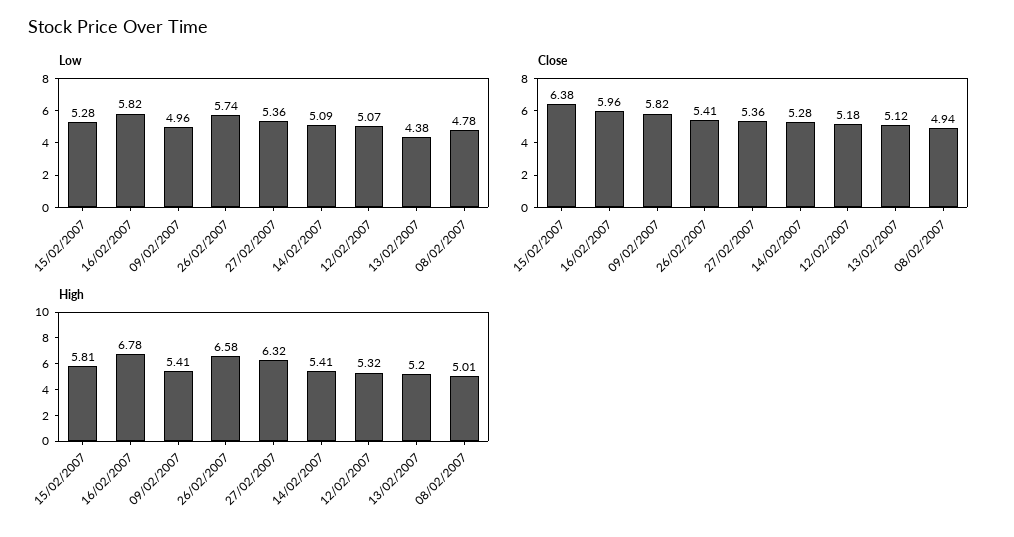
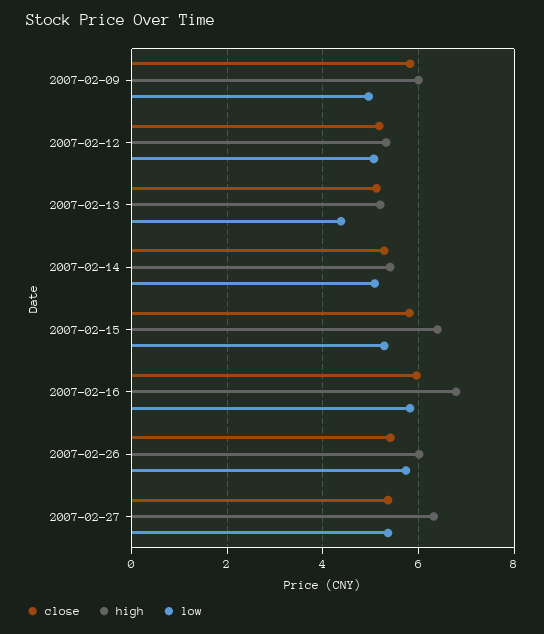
Low, 08/02/2007: 4.78 -> none
Close, 15/02/2007: 6.38 -> 5.8
Close, 08/02/2007: 4.94 -> none
High, 15/02/2007: 5.81 -> 6.4
High, 09/02/2007: 5.41 -> 6
High, 26/02/2007: 6.58 -> 6
High, 08/02/2007: 5.01 -> none

